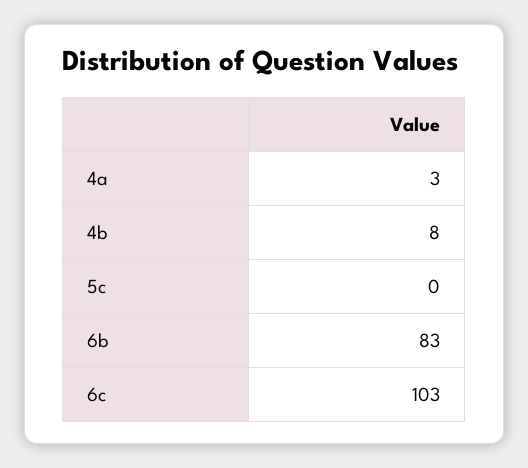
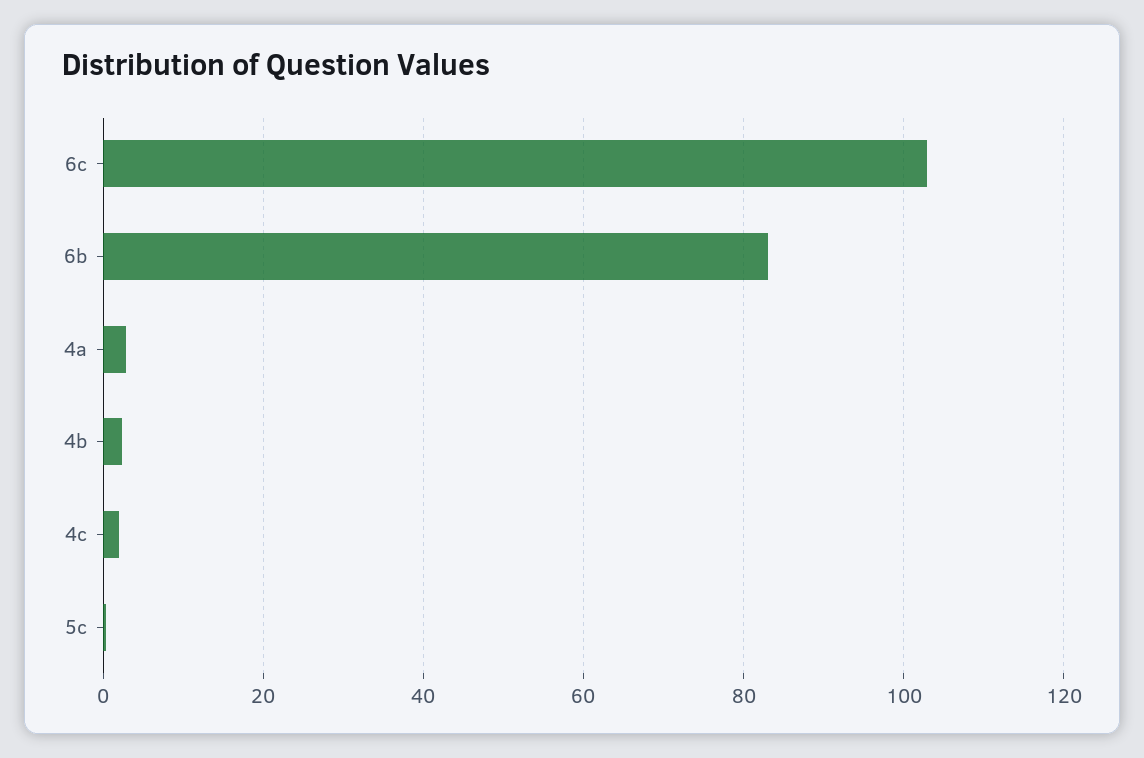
4b: 8 -> 2
4c: none -> 2

